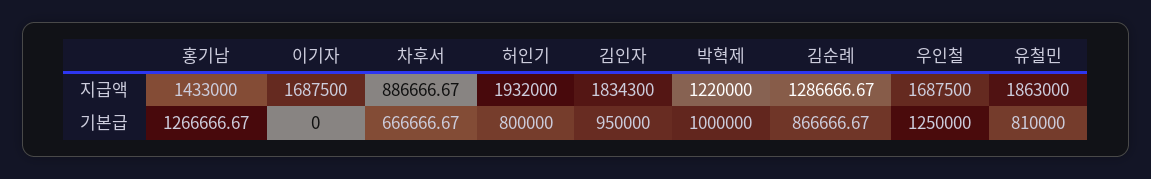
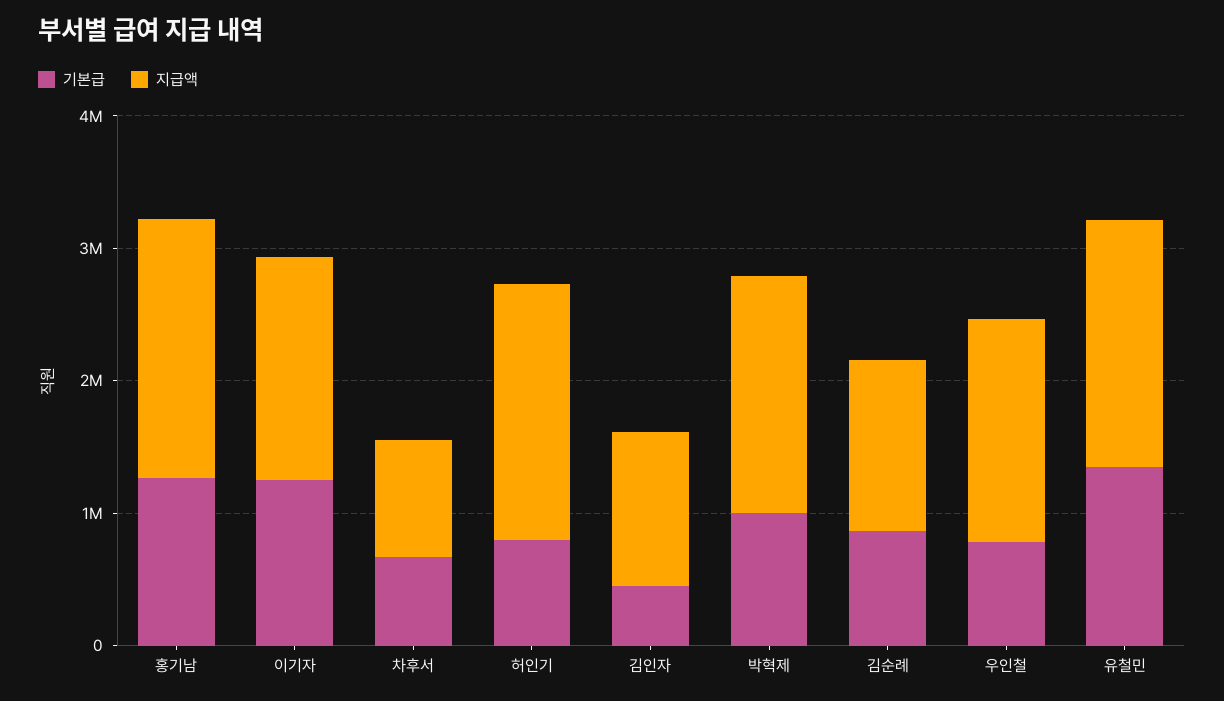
지급액, 홍기남: 1433000 -> 2000000
지급액, 김인자: 1834300 -> 1200000
지급액, 박혁제: 1220000 -> 1800000
기본급, 이기자: 0 -> 1200000
기본급, 김인자: 950000 -> 400000
기본급, 우인철: 1250000 -> 800000
기본급, 유철민: 810000 -> 1400000

